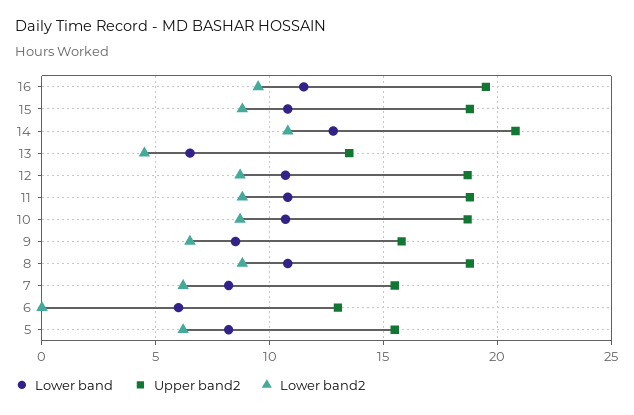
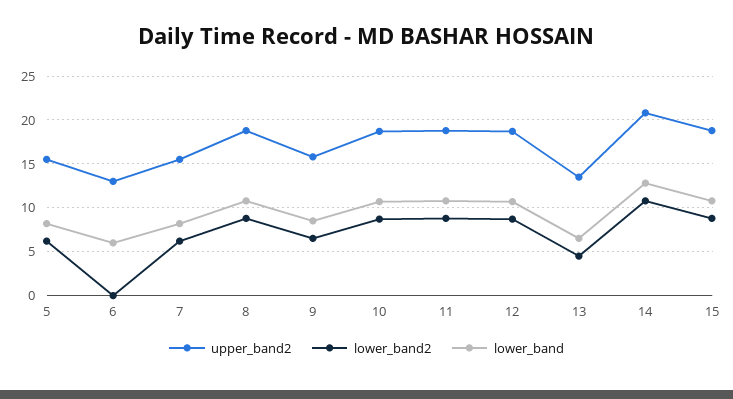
Lower band, 16: 11.5 -> none
Upper band2, 16: 19.5 -> none
Lower band2, 16: 9.5 -> none

